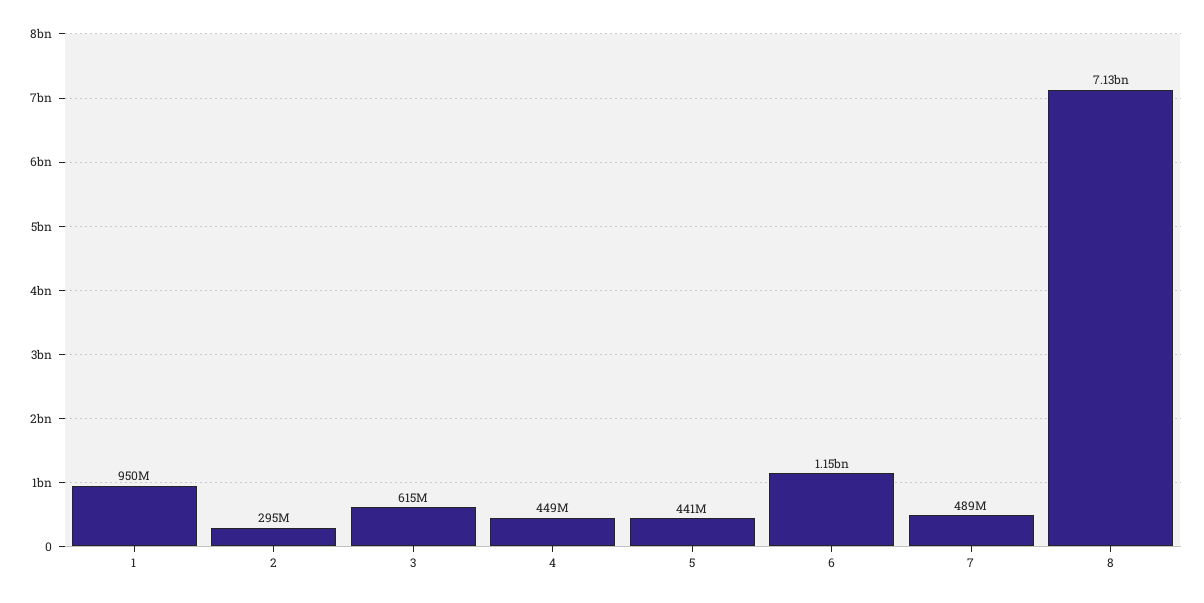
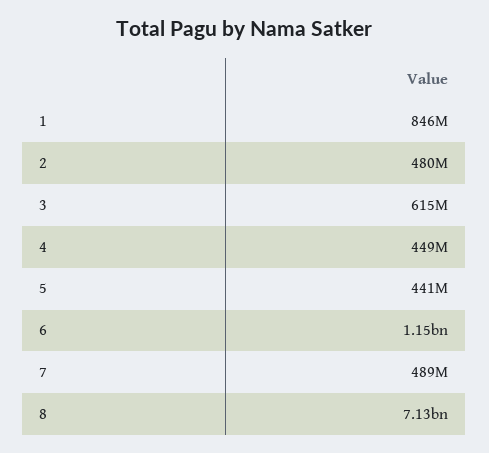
1: 950000000 -> 846000000
2: 295000000 -> 480000000

